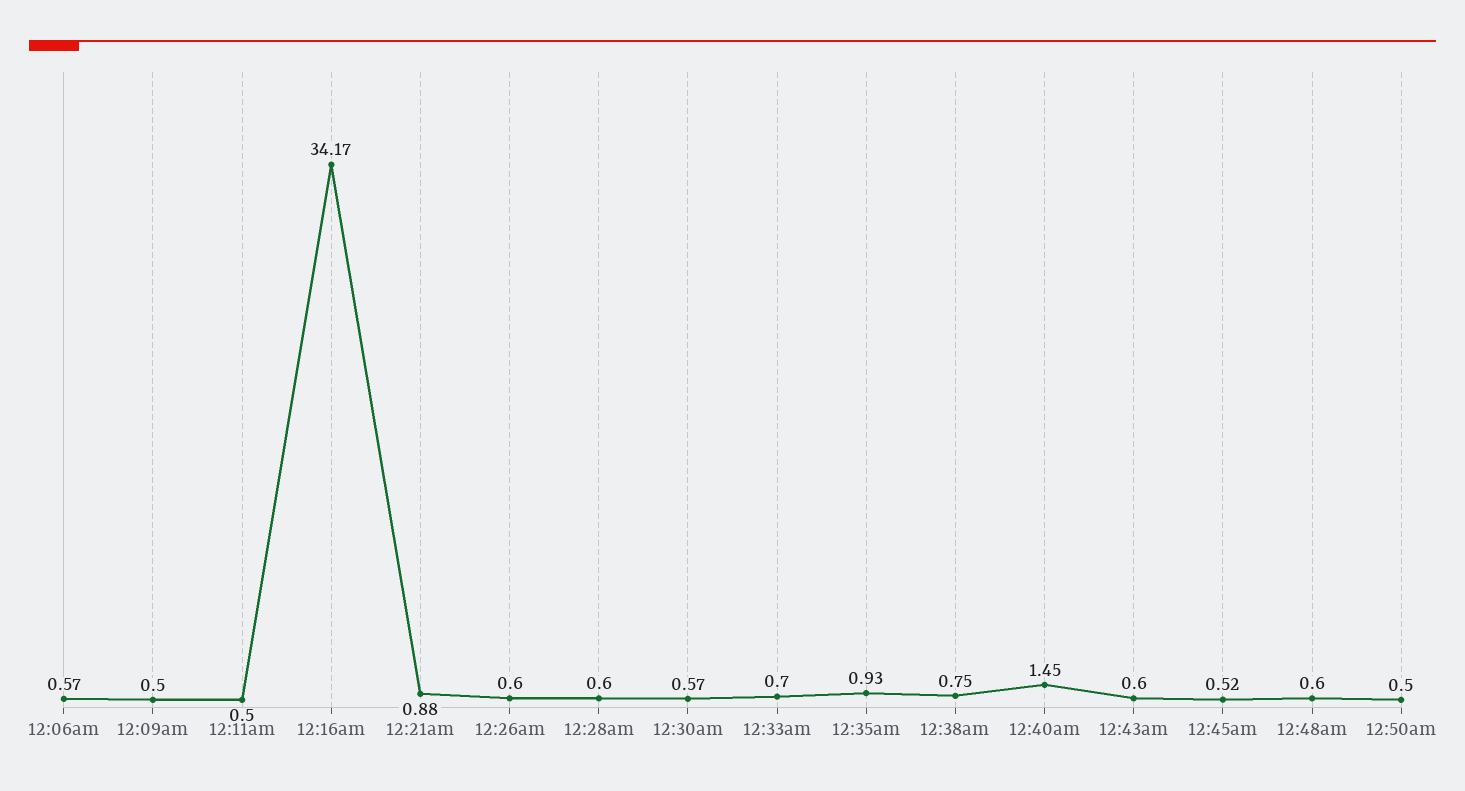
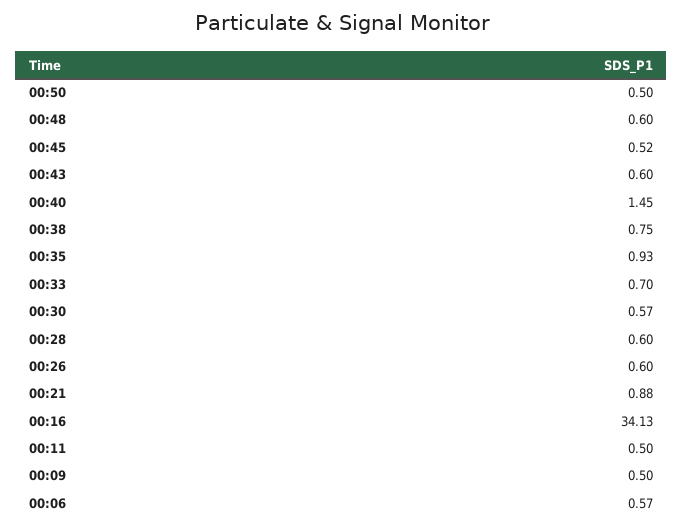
12:16am: 34.17 -> 34.13

